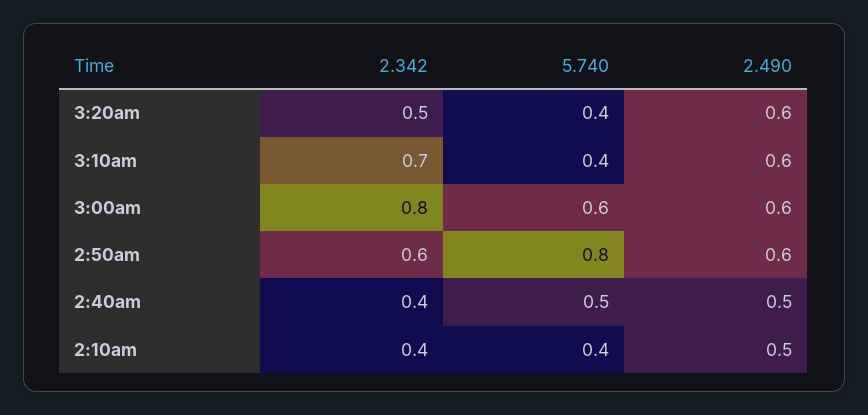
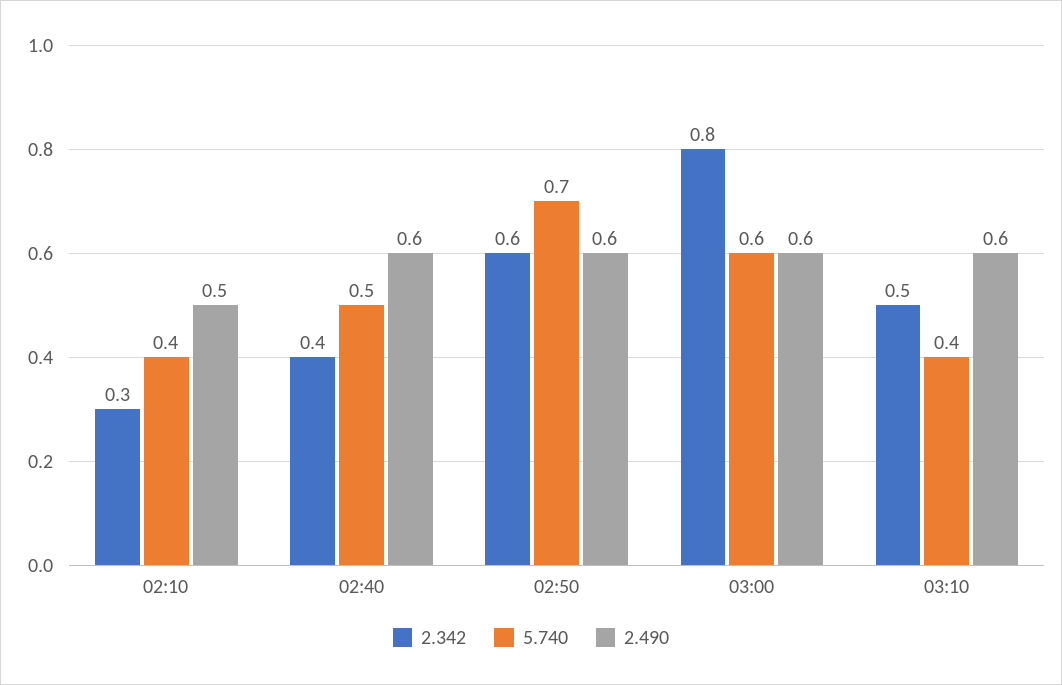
2.342, 3:20am: 0.5 -> none
5.740, 3:20am: 0.4 -> none
2.490, 3:20am: 0.6 -> none
2.342, 3:10am: 0.7 -> 0.5
5.740, 2:50am: 0.8 -> 0.7
2.490, 2:40am: 0.5 -> 0.6
2.342, 2:10am: 0.4 -> 0.3

